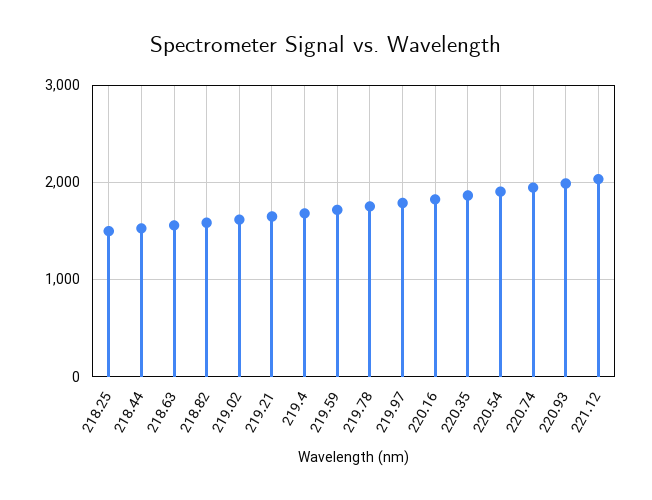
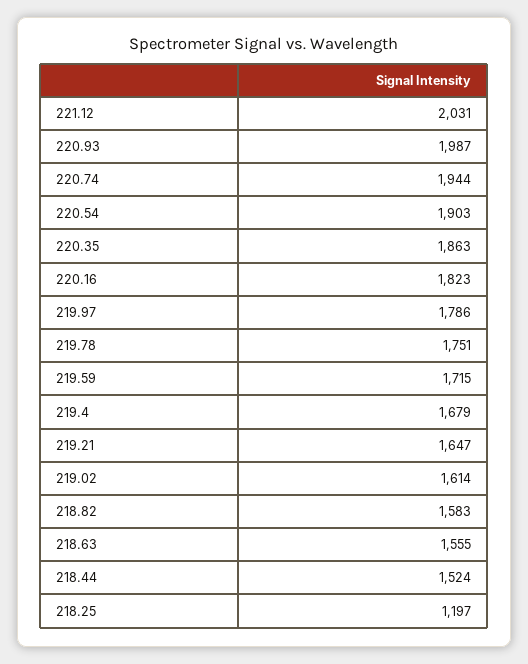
218.25: 1500 -> 1197

